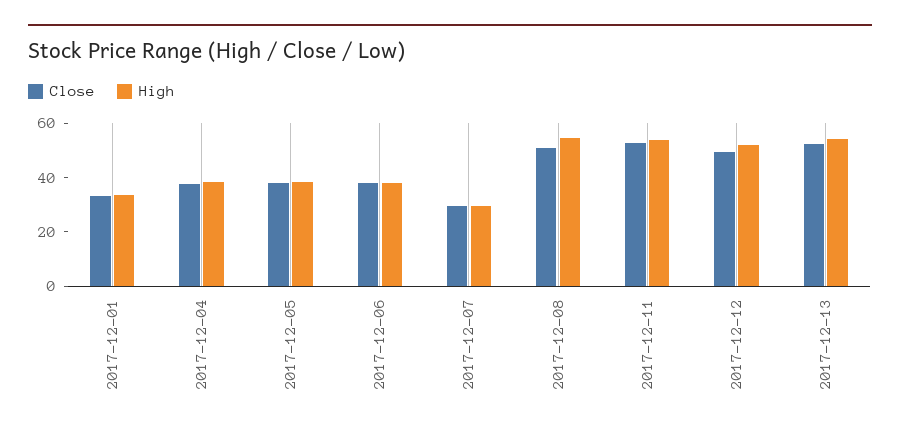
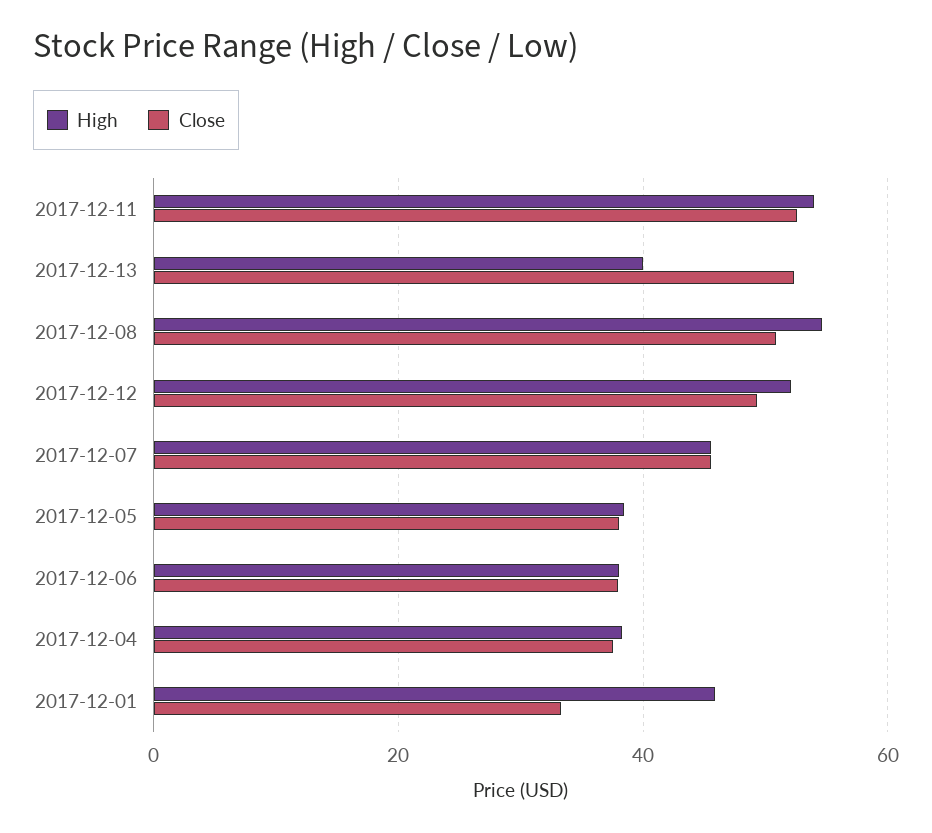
High, 2017-12-01: 35 -> 46
Close, 2017-12-07: 30 -> 46
High, 2017-12-07: 30 -> 46
High, 2017-12-13: 55 -> 40

